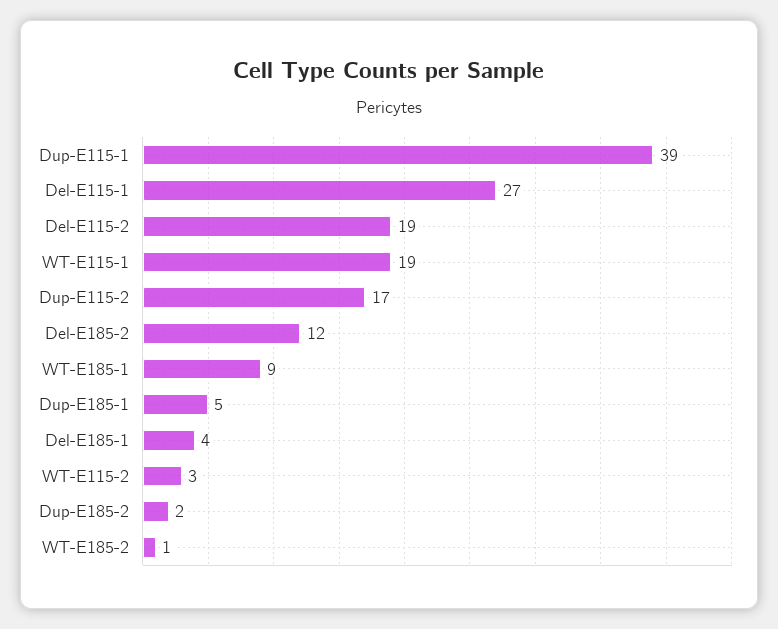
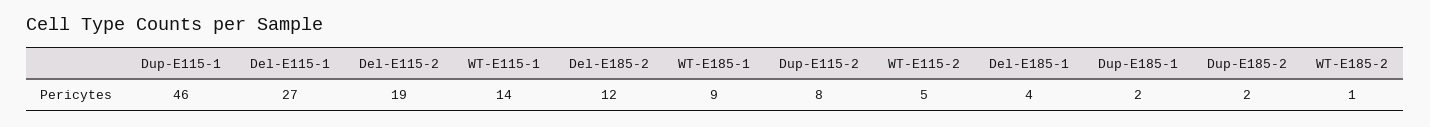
Dup-E115-1: 39 -> 46
WT-E115-1: 19 -> 14
Dup-E115-2: 17 -> 8
Dup-E185-1: 5 -> 2
WT-E115-2: 3 -> 5

